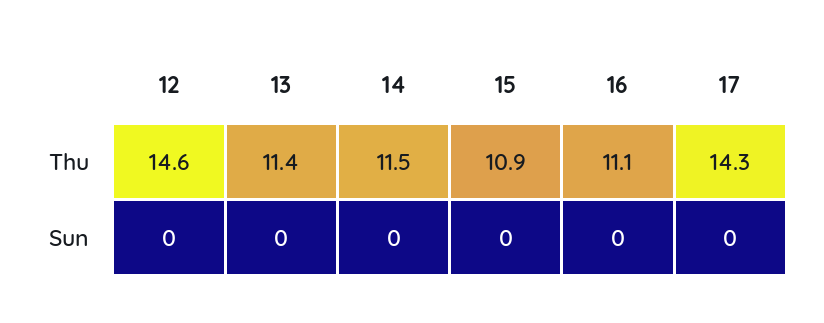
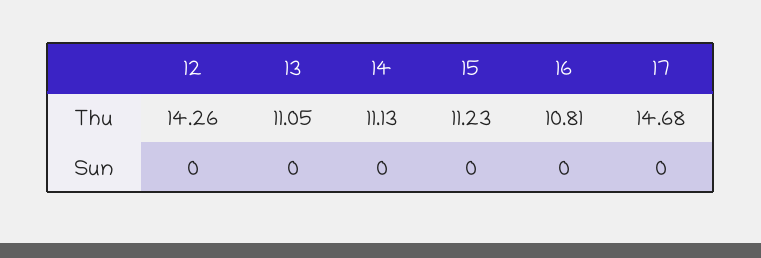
12, Thu: 14.6 -> 14.26
13, Thu: 11.4 -> 11.05
14, Thu: 11.5 -> 11.13
15, Thu: 10.9 -> 11.23
16, Thu: 11.1 -> 10.81
17, Thu: 14.3 -> 14.68

